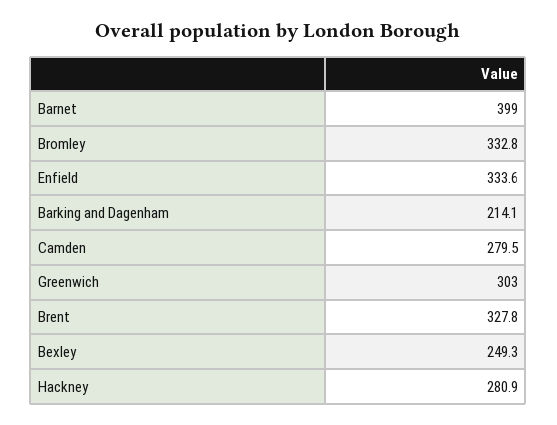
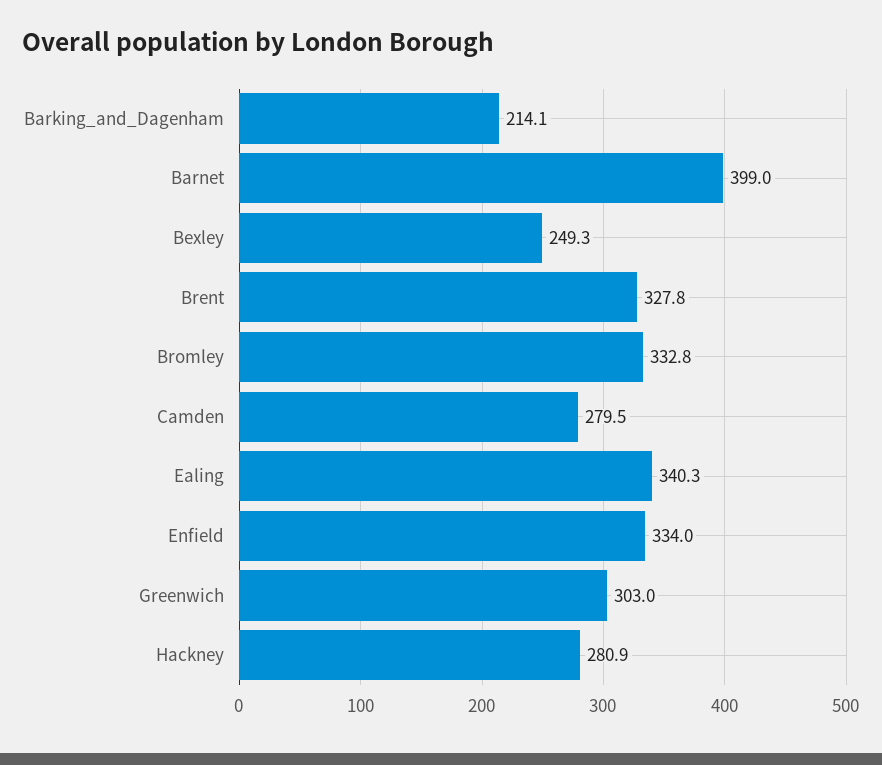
Enfield: 333.6 -> 334
Ealing: none -> 340.3

